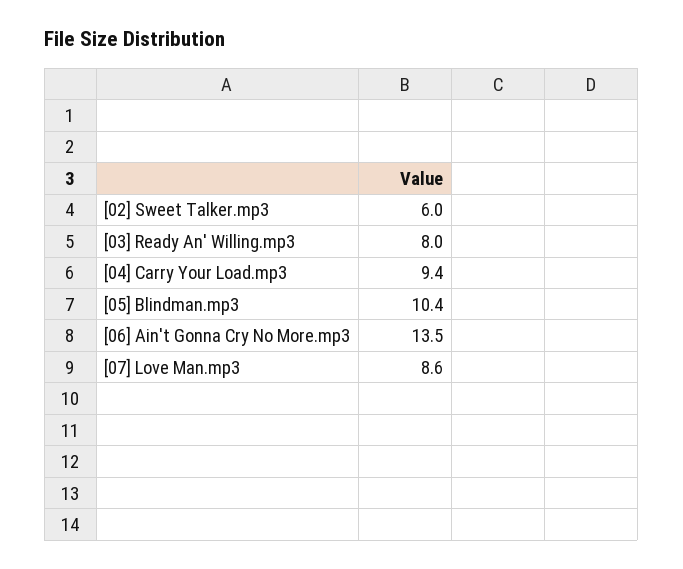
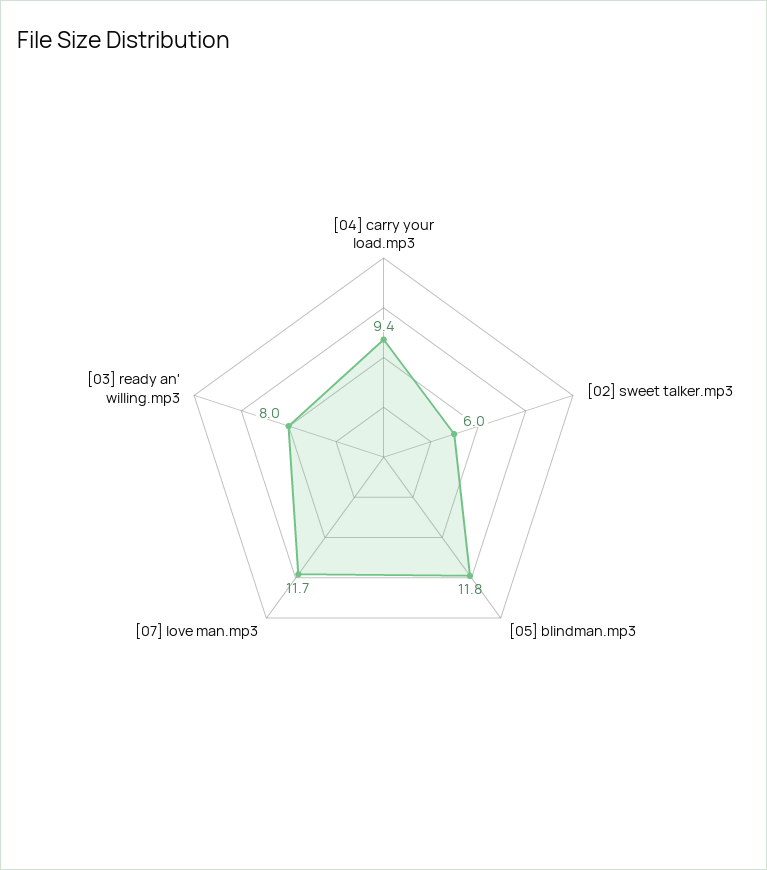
[05] Blindman.mp3: 10.4 -> 11.8
[06] Ain't Gonna Cry No More.mp3: 13.5 -> none
[07] Love Man.mp3: 8.6 -> 11.7

